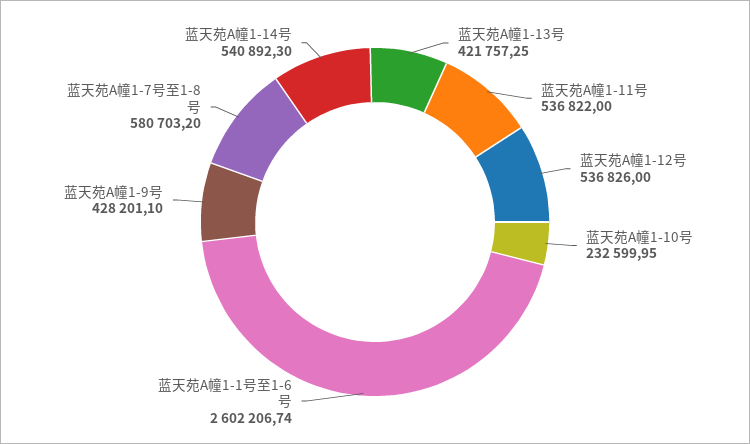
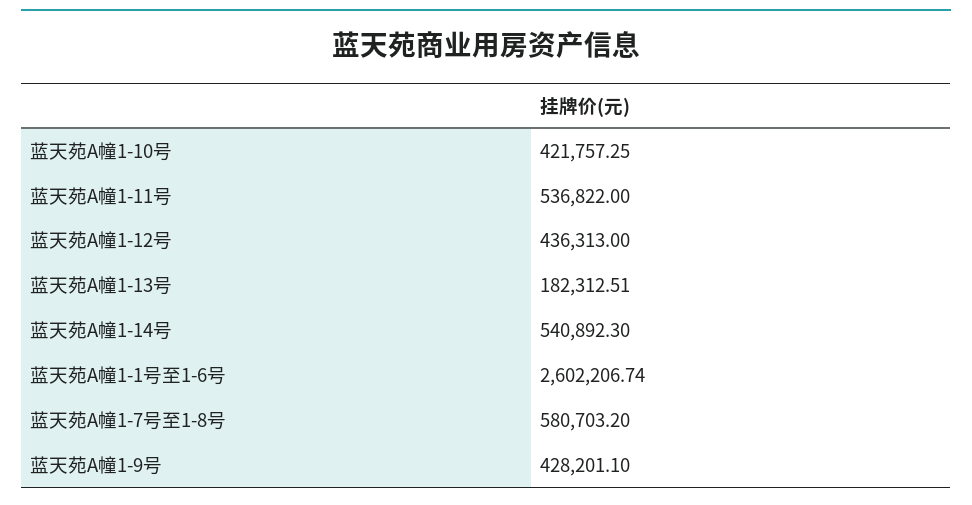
蓝天苑A幢1-13号: 421757.25 -> 182312.51
蓝天苑A幢1-12号: 536826 -> 436313
蓝天苑A幢1-10号: 232599.95 -> 421757.25

